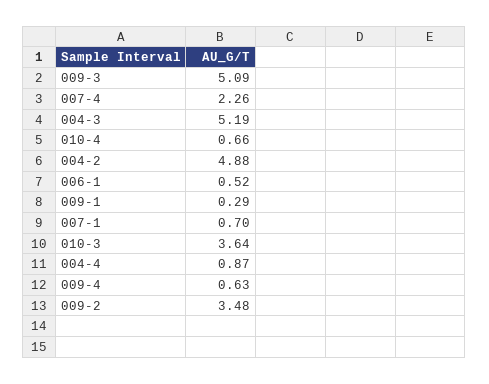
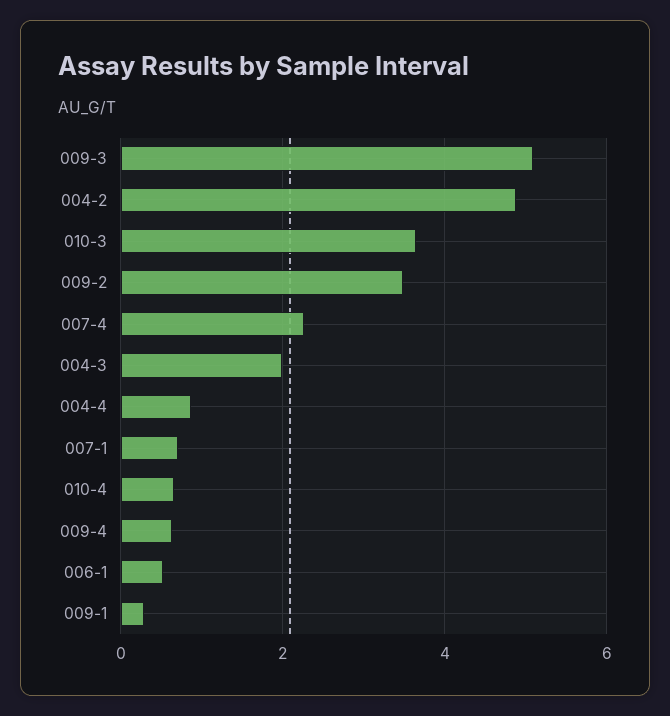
004-3: 5.19 -> 2

